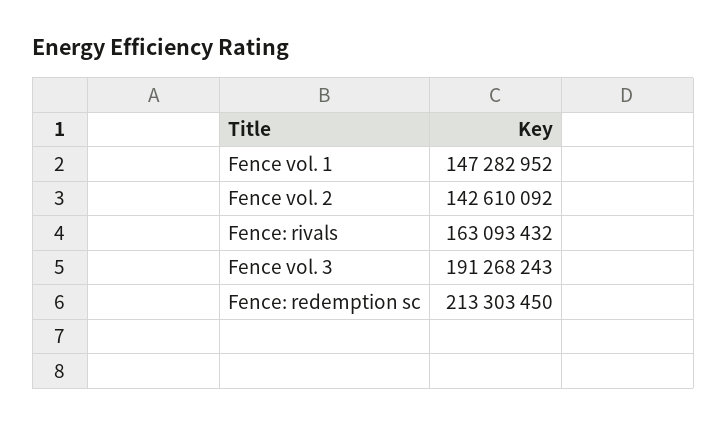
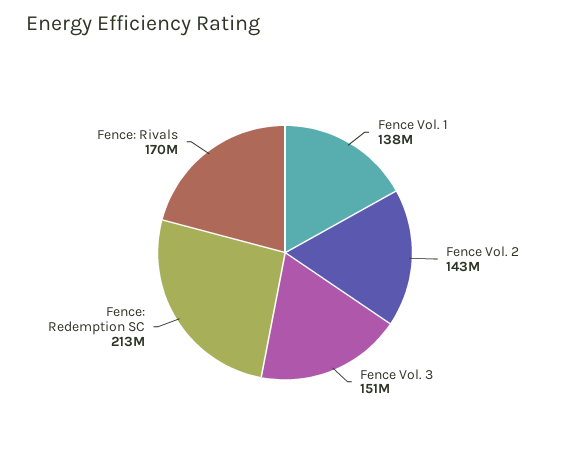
Fence vol. 1: 147282952 -> 138000000
Fence: rivals: 163093432 -> 170000000
Fence vol. 3: 191268243 -> 151000000

